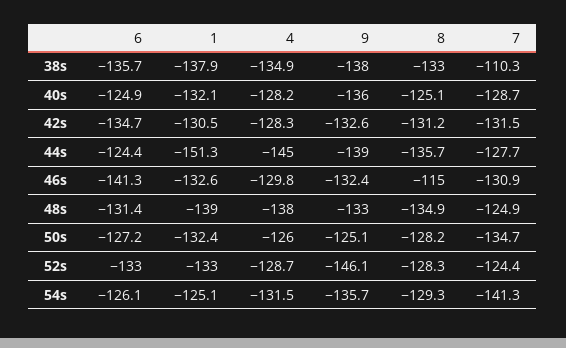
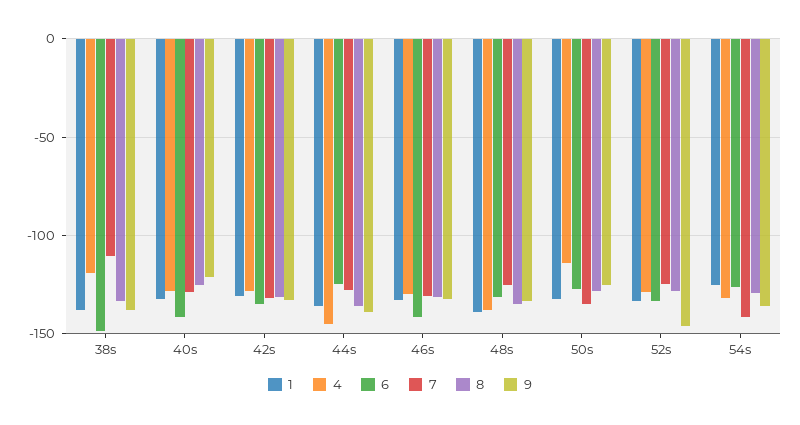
6, 38s: -135.7 -> -150
4, 38s: -134.9 -> -120
6, 40s: -124.9 -> -140
9, 40s: -136 -> -120
1, 44s: -151.3 -> -135
8, 46s: -115 -> -130
4, 50s: -126 -> -115

